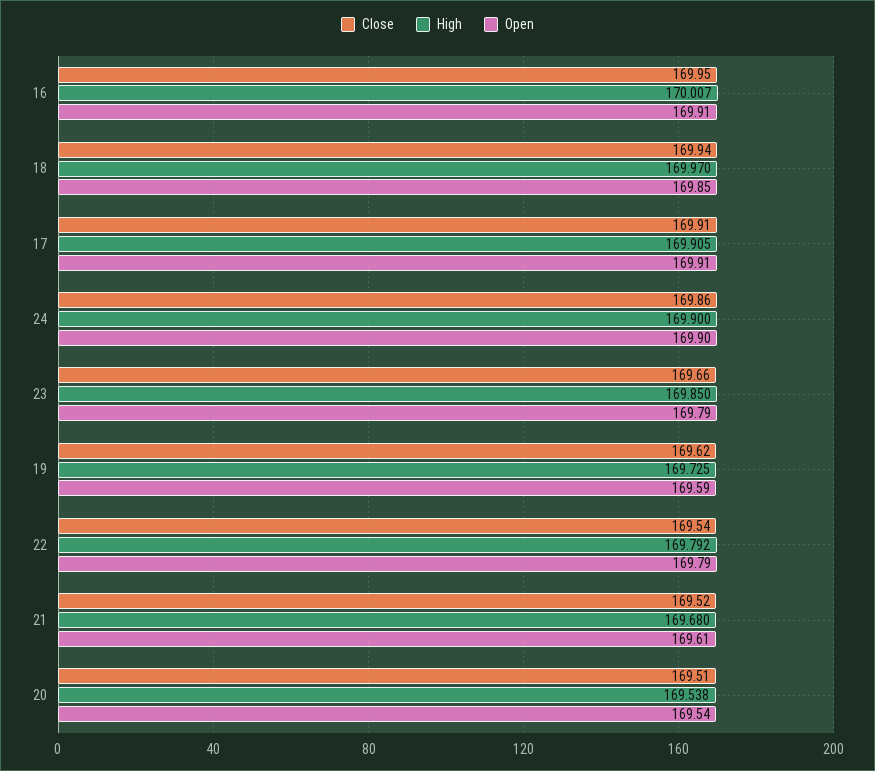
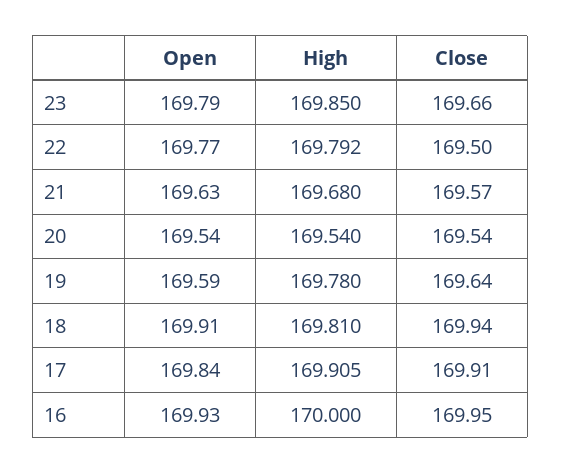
High, 16: 170.007 -> 170
Open, 16: 169.91 -> 169.93
High, 18: 169.97 -> 169.81
Open, 18: 169.85 -> 169.91
Open, 17: 169.91 -> 169.84
Close, 24: 169.86 -> none
High, 24: 169.9 -> none
Open, 24: 169.9 -> none
Close, 19: 169.62 -> 169.64
High, 19: 169.725 -> 169.78
Close, 22: 169.54 -> 169.5
Open, 22: 169.79 -> 169.77
Close, 21: 169.52 -> 169.57
Open, 21: 169.61 -> 169.63
Close, 20: 169.51 -> 169.54
High, 20: 169.538 -> 169.54

